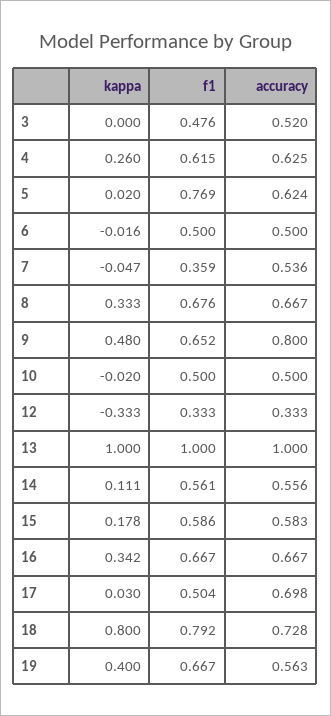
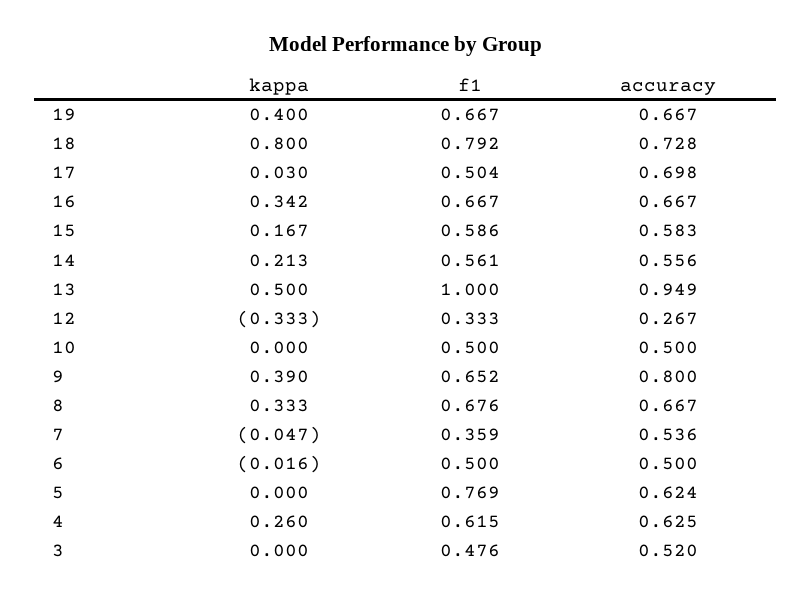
kappa, 5: 0.02 -> 0
kappa, 9: 0.48 -> 0.39
kappa, 10: -0.02 -> 0
accuracy, 12: 0.333 -> 0.267
kappa, 13: 1 -> 0.5
accuracy, 13: 1 -> 0.949
kappa, 14: 0.111 -> 0.213
kappa, 15: 0.178 -> 0.167
accuracy, 19: 0.563 -> 0.667

